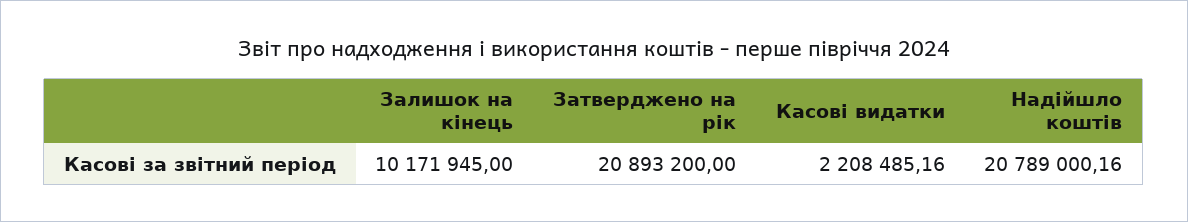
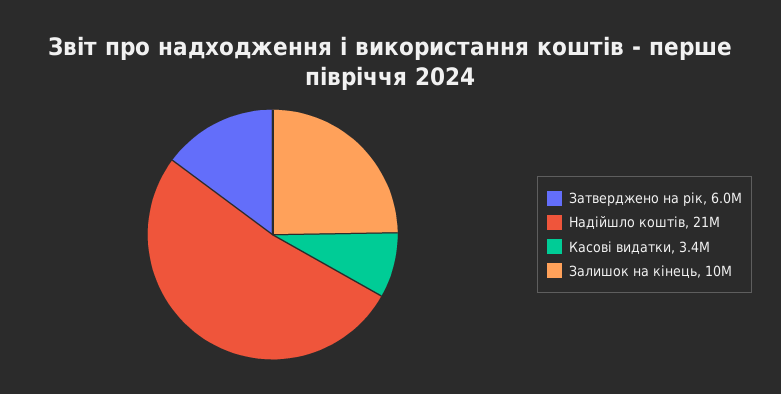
Затверджено на рік: 20893200 -> 6000000
Касові видатки: 2208485.16 -> 3400000

